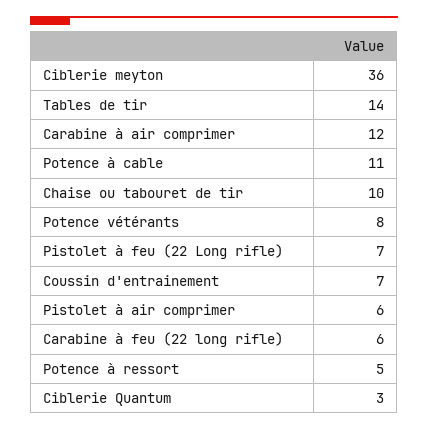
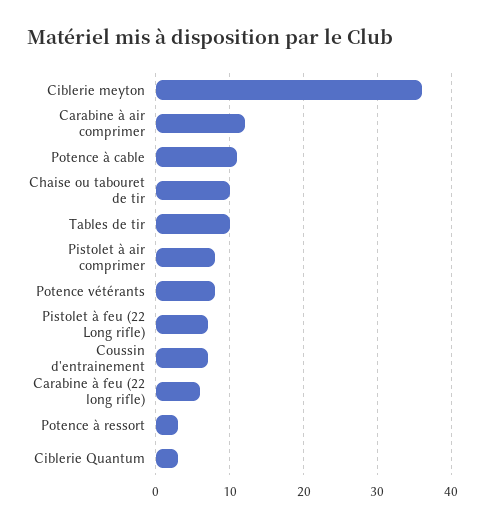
Tables de tir: 14 -> 10
Pistolet à air comprimer: 6 -> 8
Potence à ressort: 5 -> 3

